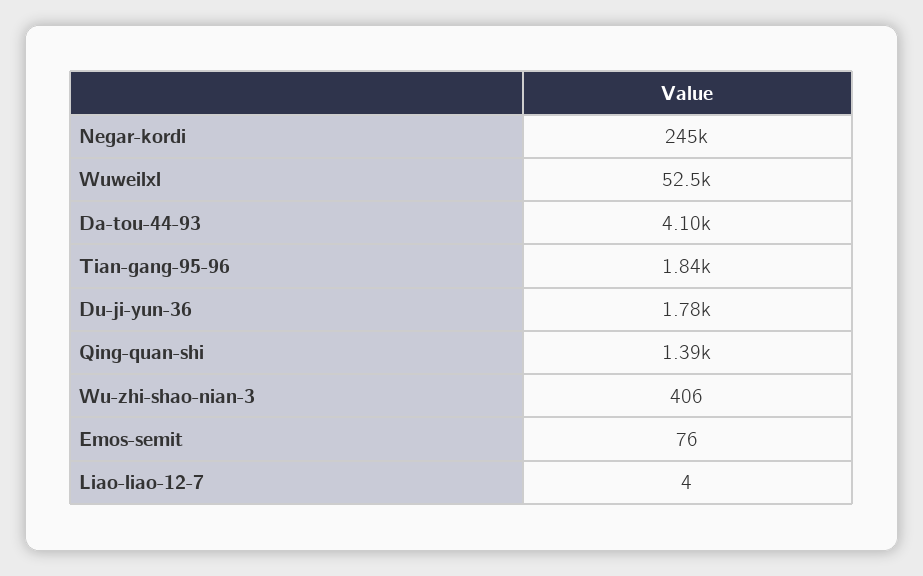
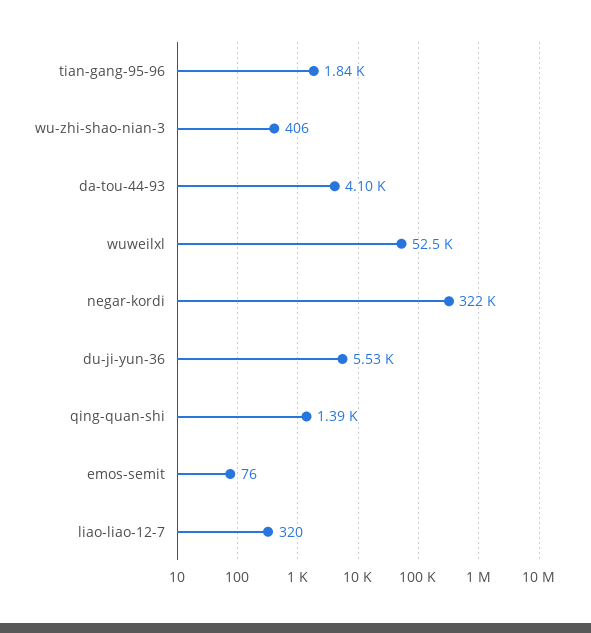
Negar-kordi: 245000 -> 322000
Du-ji-yun-36: 1780 -> 5530
Liao-liao-12-7: 4 -> 320

